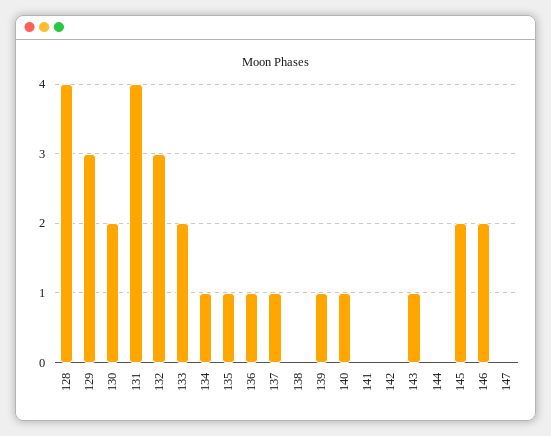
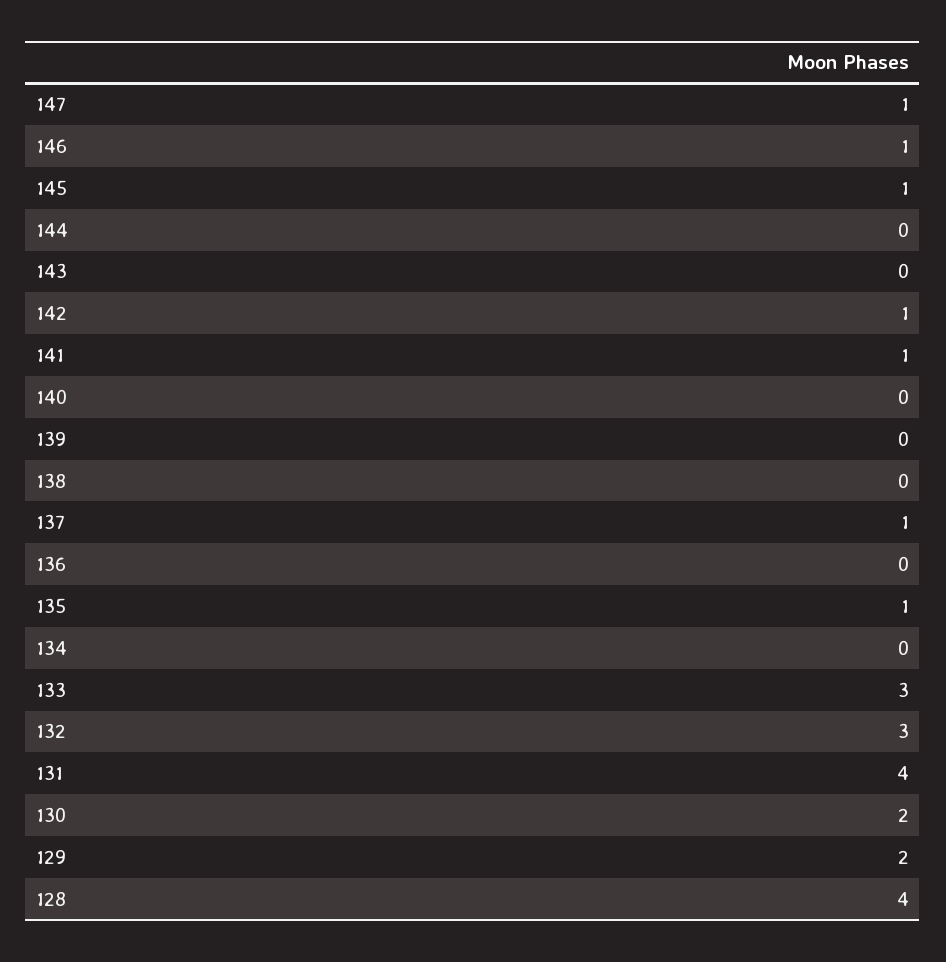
129: 3 -> 2
133: 2 -> 3
134: 1 -> 0
136: 1 -> 0
139: 1 -> 0
140: 1 -> 0
141: 0 -> 1
142: 0 -> 1
143: 1 -> 0
145: 2 -> 1
146: 2 -> 1
147: 0 -> 1

